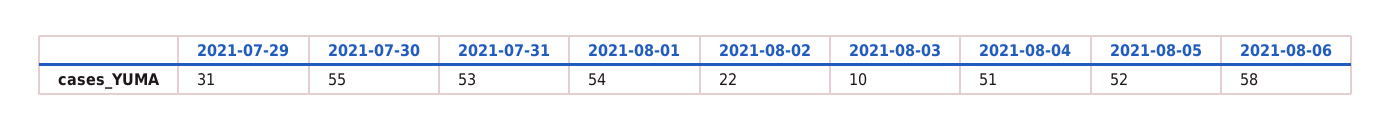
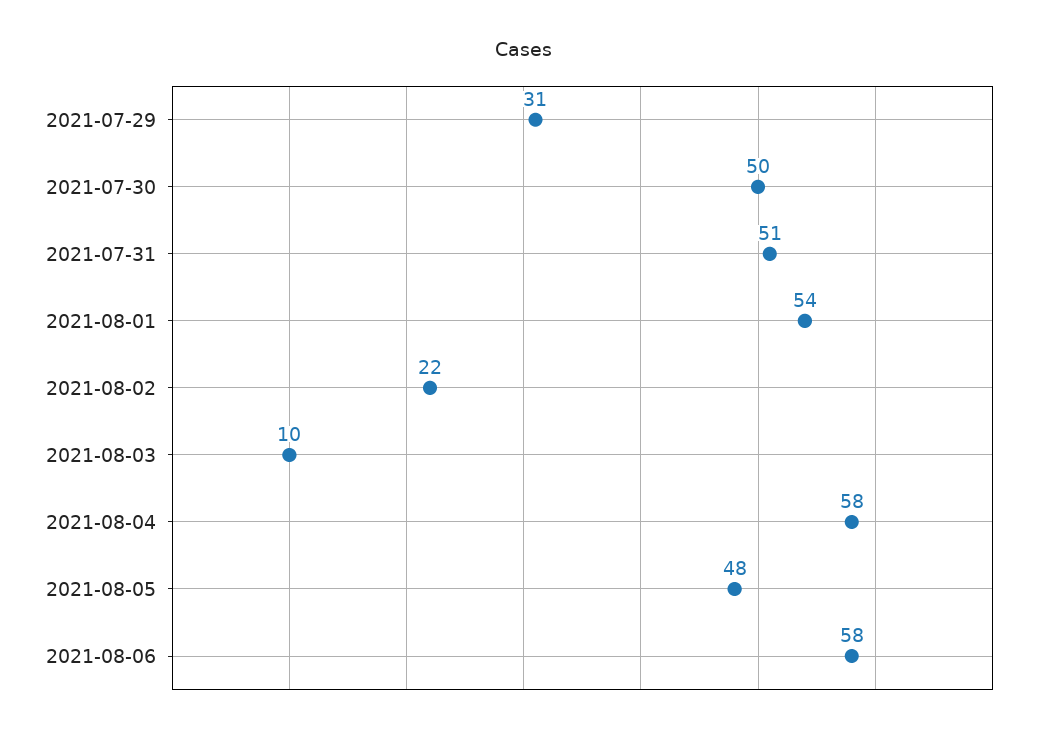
2021-07-30: 55 -> 50
2021-07-31: 53 -> 51
2021-08-04: 51 -> 58
2021-08-05: 52 -> 48

